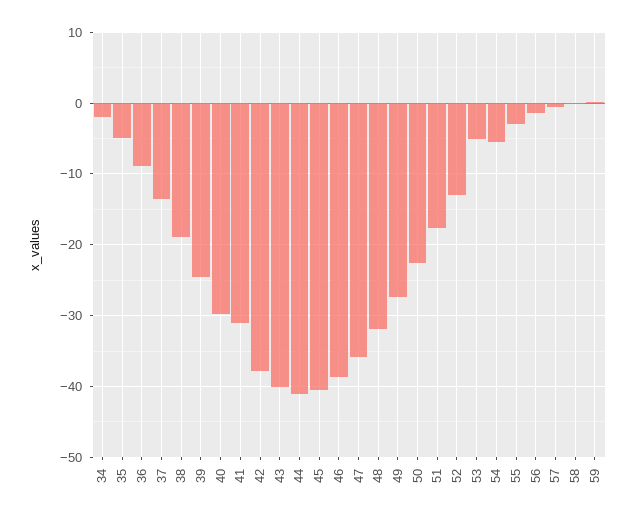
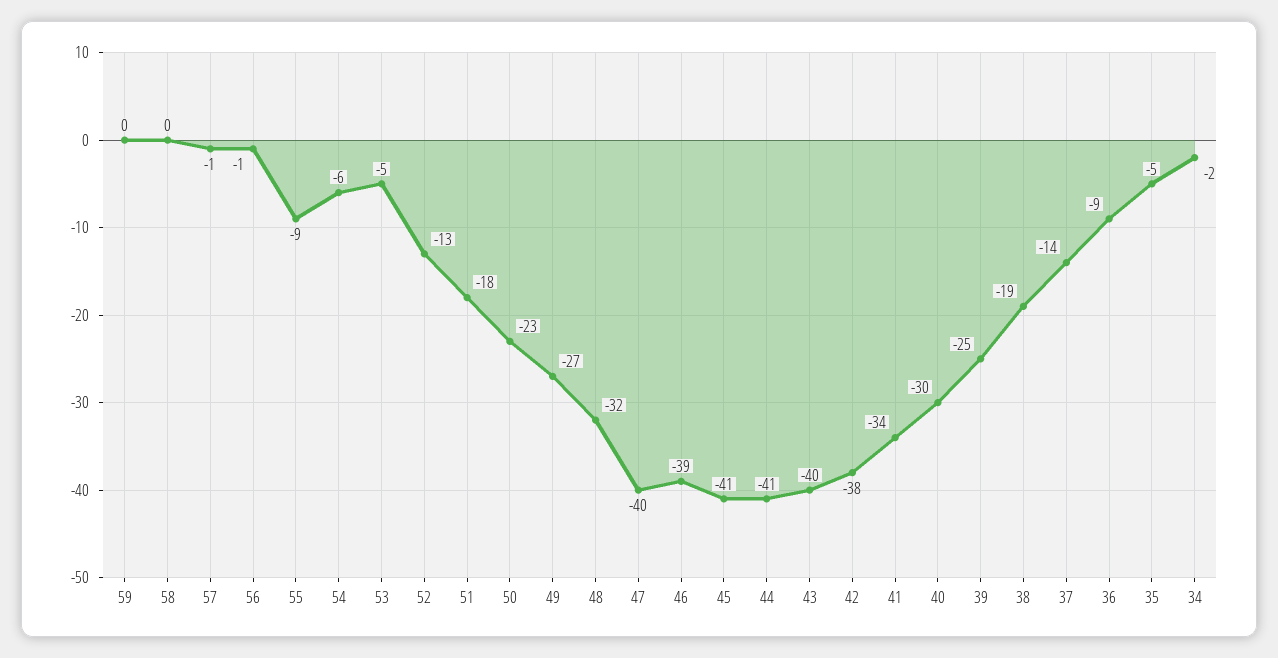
41: -31 -> -34
47: -36 -> -40
55: -3 -> -9

